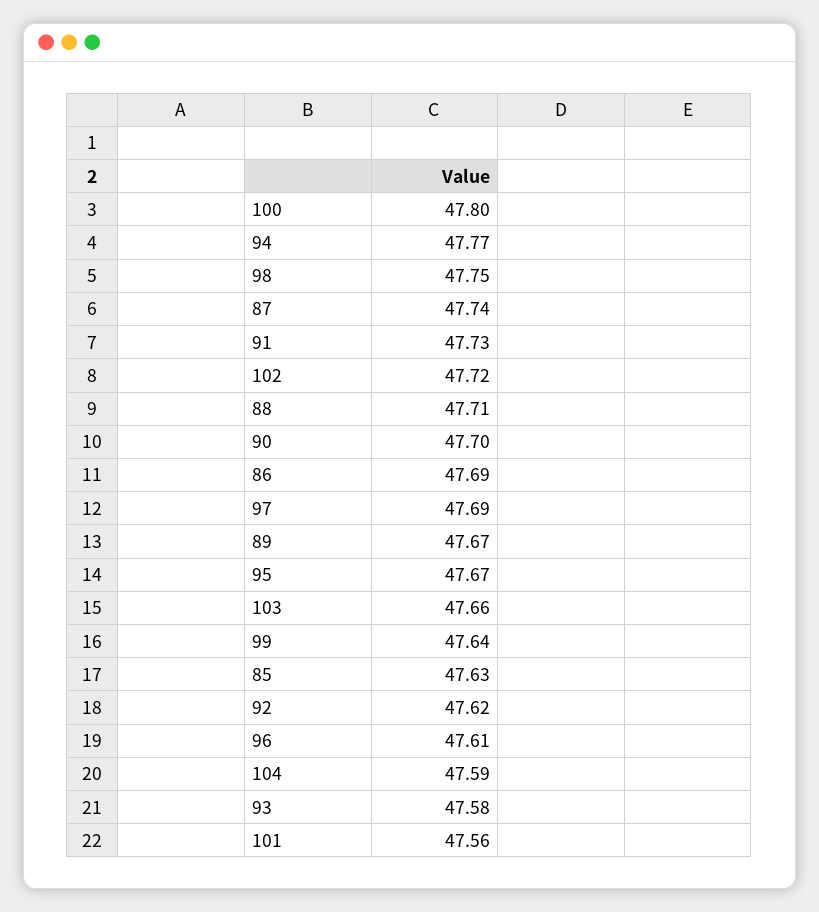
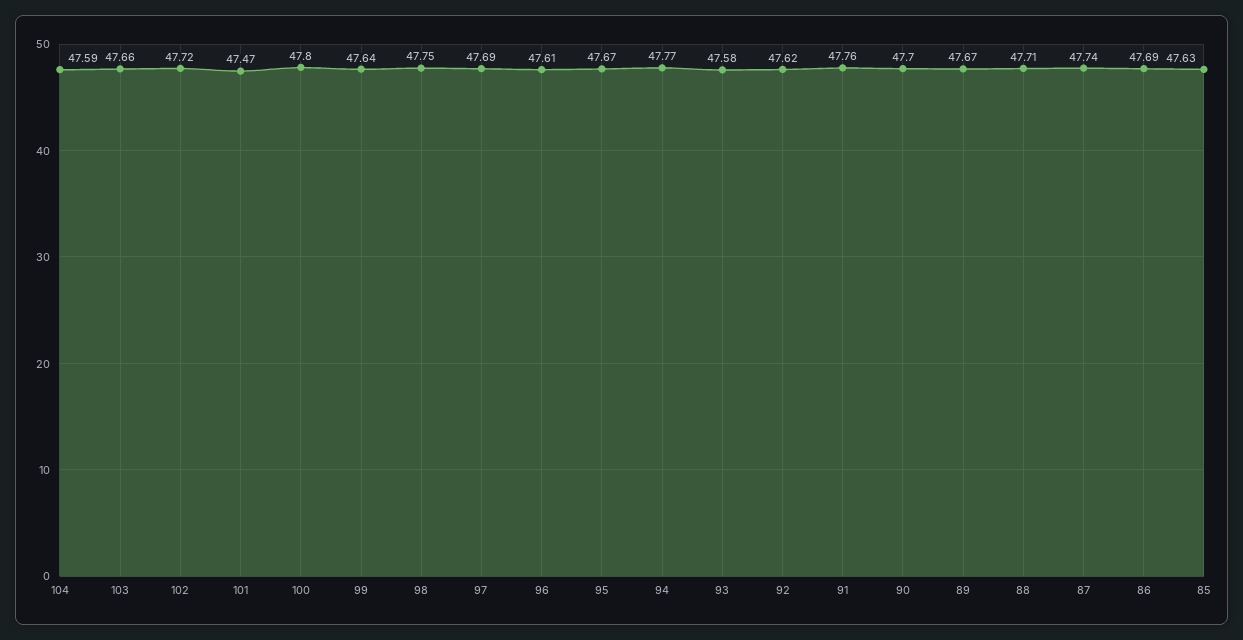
91: 47.73 -> 47.76
101: 47.56 -> 47.47

